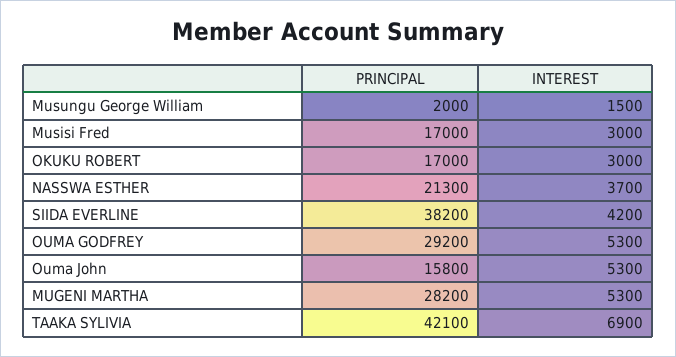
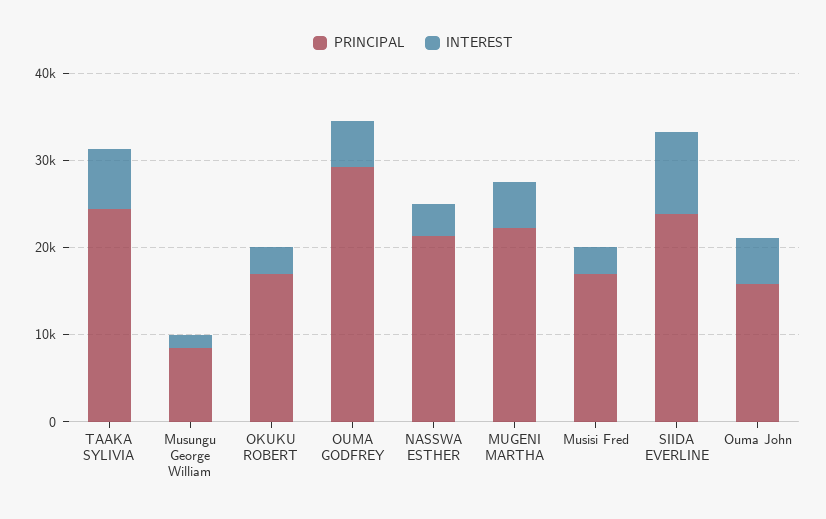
PRINCIPAL, Musungu George William: 2000 -> 8000
PRINCIPAL, SIIDA EVERLINE: 38200 -> 24000
INTEREST, SIIDA EVERLINE: 4200 -> 10000
PRINCIPAL, MUGENI MARTHA: 28200 -> 22000
PRINCIPAL, TAAKA SYLIVIA: 42100 -> 24000

